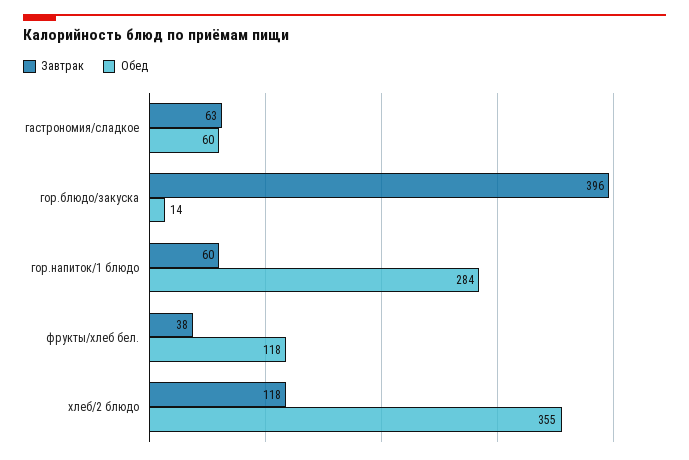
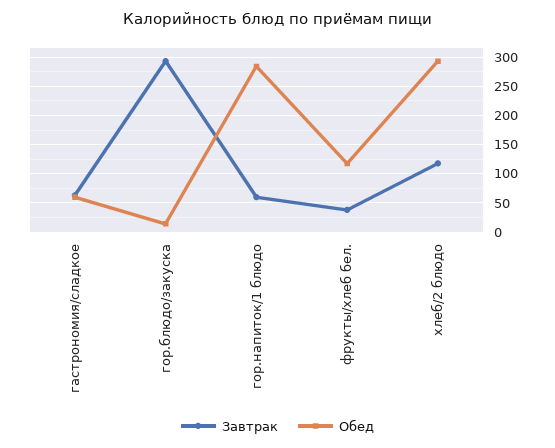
Завтрак, гор.блюдо/закуска: 396 -> 300
Обед, хлеб/2 блюдо: 355 -> 300

